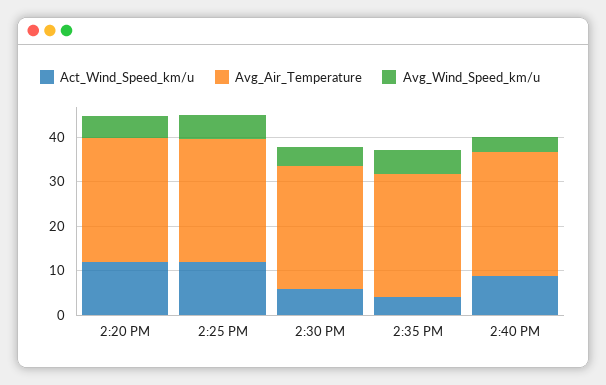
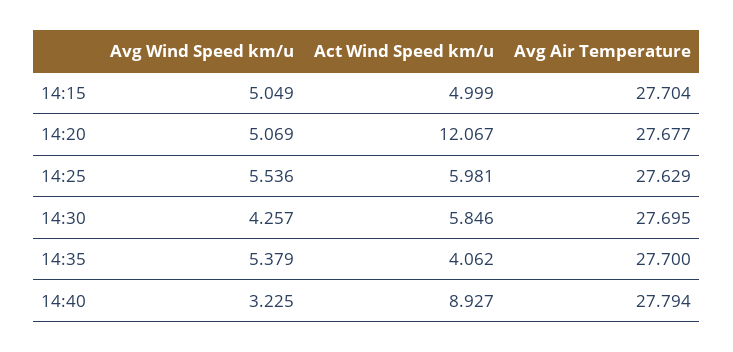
Act_Wind_Speed_km/u, 2:25 PM: 12 -> 5.981
Avg_Wind_Speed_km/u, 14:15: none -> 5.049
Act_Wind_Speed_km/u, 14:15: none -> 4.999
Avg_Air_Temperature, 14:15: none -> 27.704

